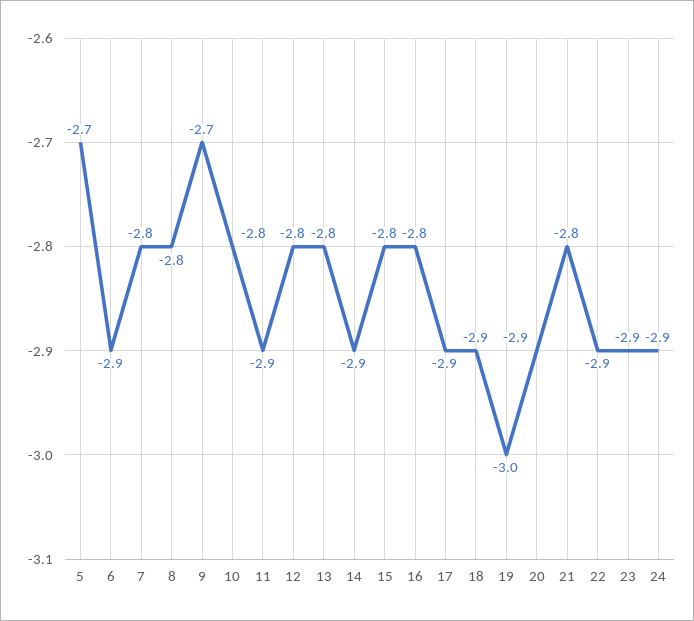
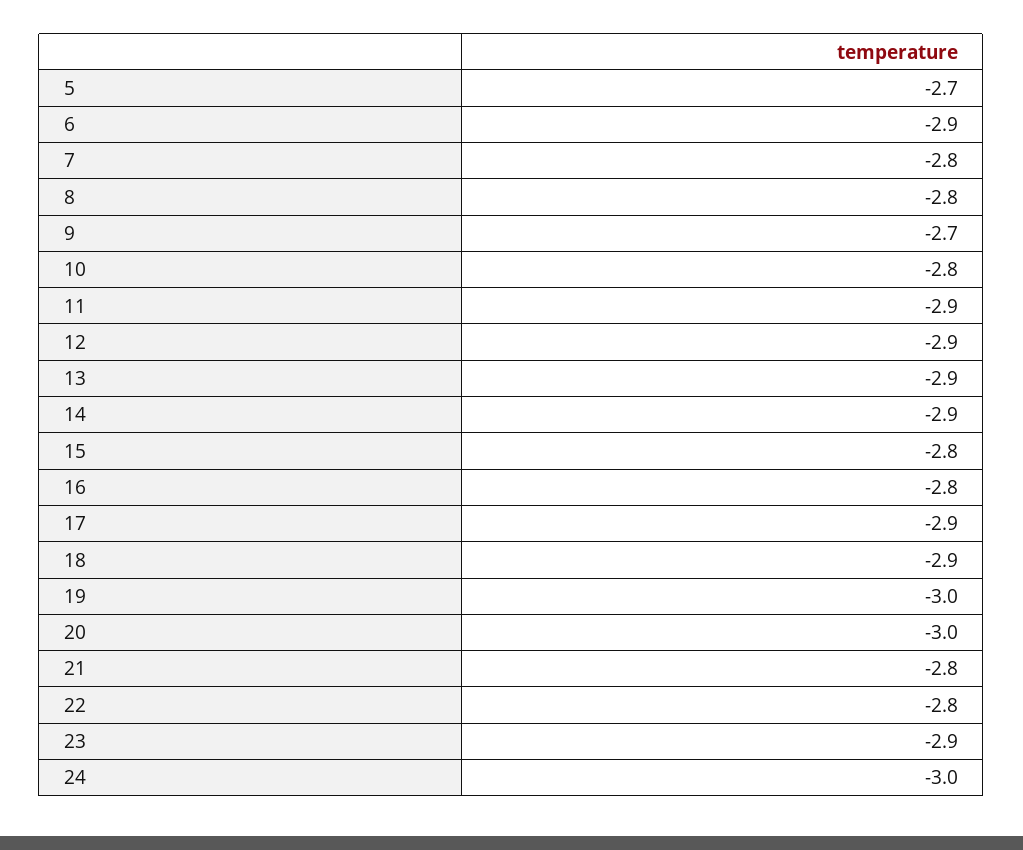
12: -2.8 -> -2.9
13: -2.8 -> -2.9
20: -2.9 -> -3
22: -2.9 -> -2.8
24: -2.9 -> -3

